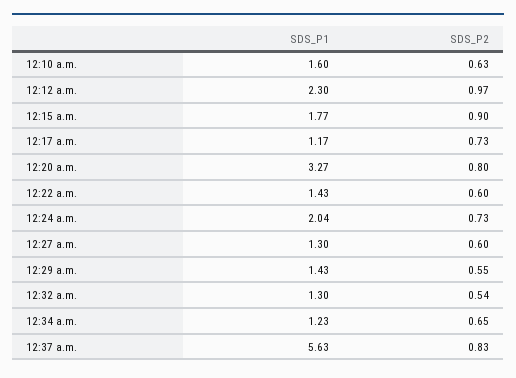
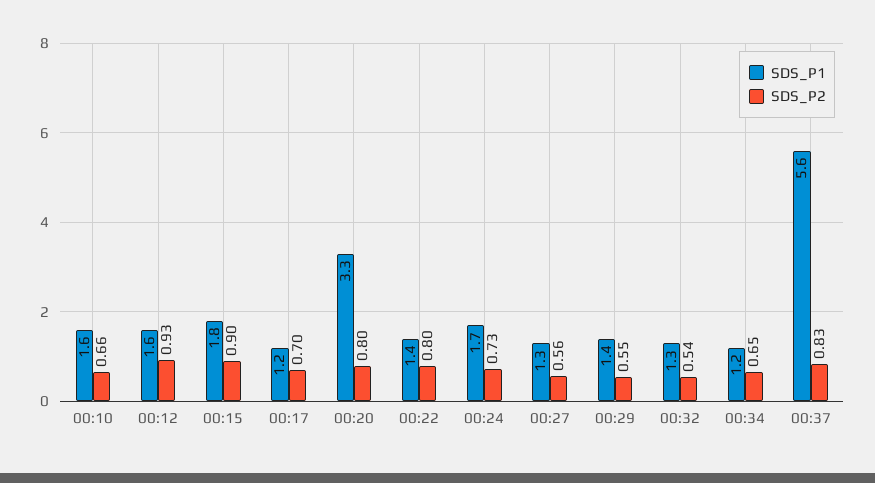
SDS_P2, 12:10 a.m.: 0.63 -> 0.66
SDS_P1, 12:12 a.m.: 2.3 -> 1.6
SDS_P2, 12:12 a.m.: 0.97 -> 0.93
SDS_P2, 12:17 a.m.: 0.73 -> 0.7
SDS_P2, 12:22 a.m.: 0.6 -> 0.8
SDS_P1, 12:24 a.m.: 2.04 -> 1.7
SDS_P2, 12:27 a.m.: 0.6 -> 0.56

